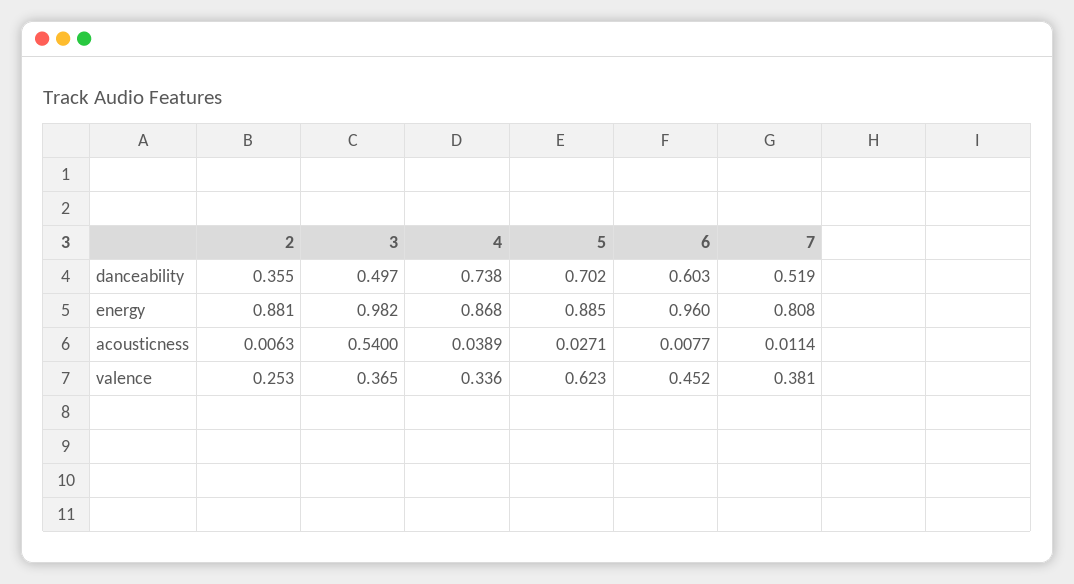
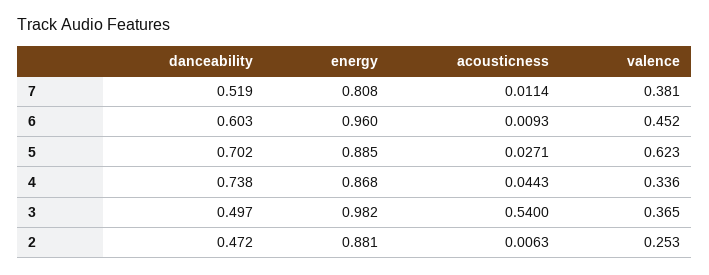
2, danceability: 0.355 -> 0.472
4, acousticness: 0.0389 -> 0.0443
6, acousticness: 0.0077 -> 0.0093

